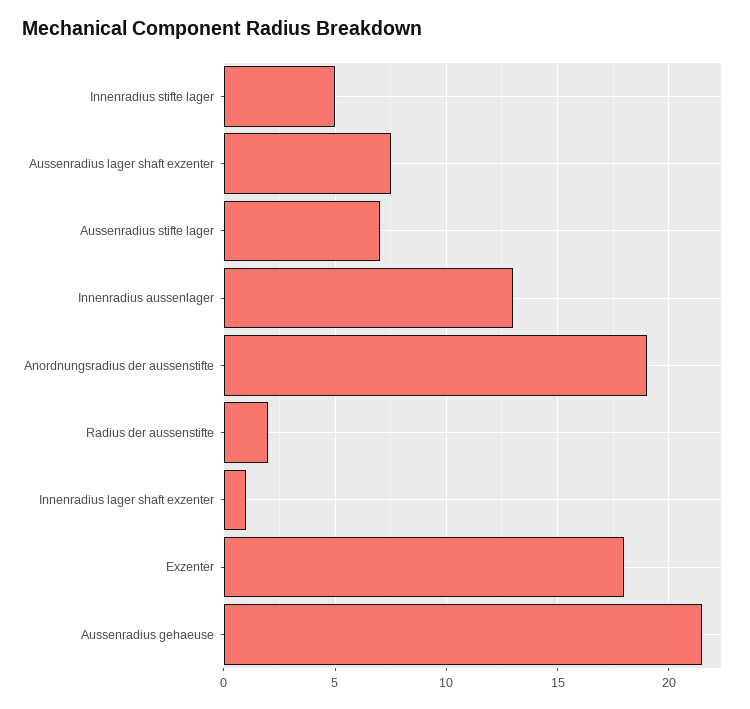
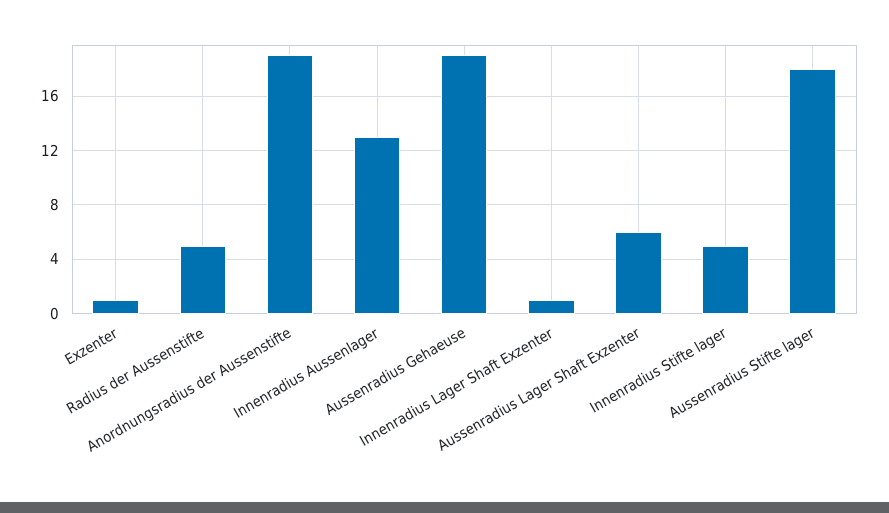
Aussenradius lager shaft exzenter: 7.5 -> 6
Aussenradius stifte lager: 7 -> 18
Radius der aussenstifte: 2 -> 5
Exzenter: 18 -> 1
Aussenradius gehaeuse: 21.5 -> 19

